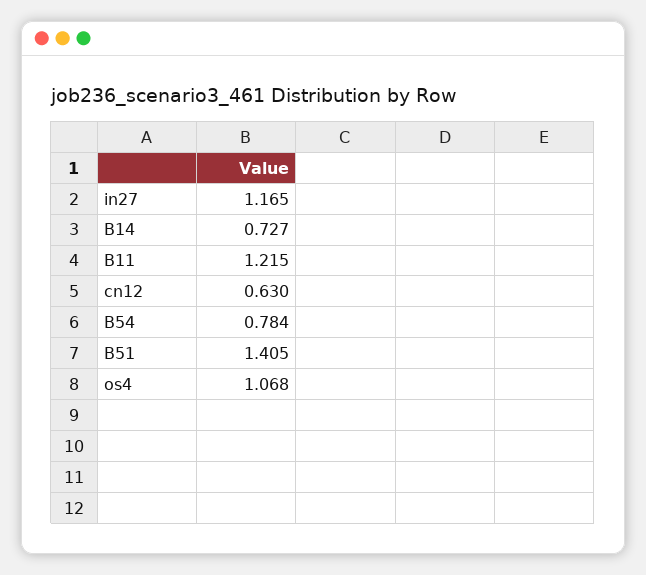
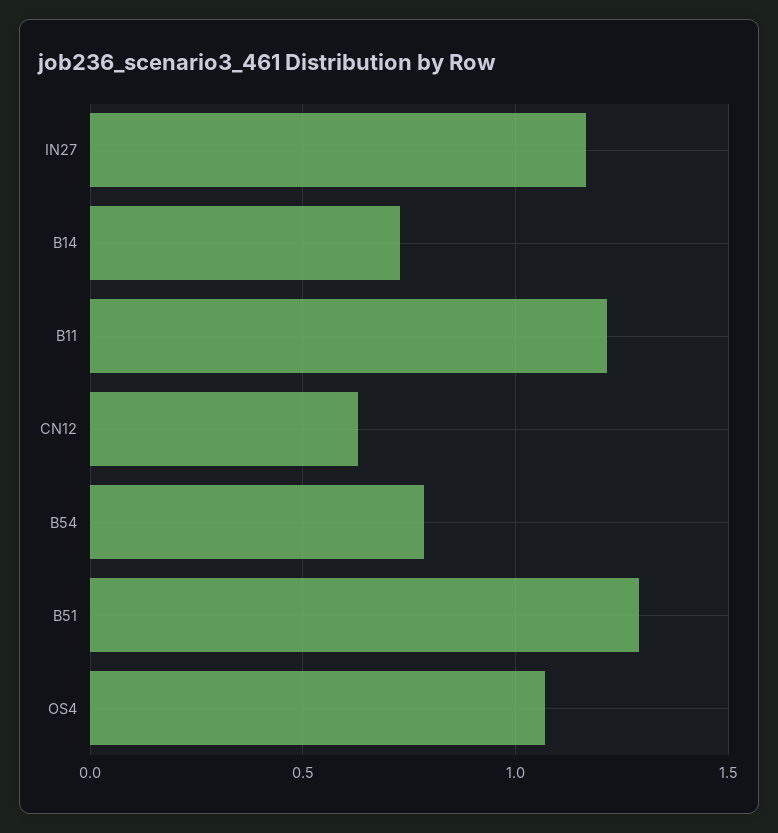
B51: 1.405 -> 1.3

